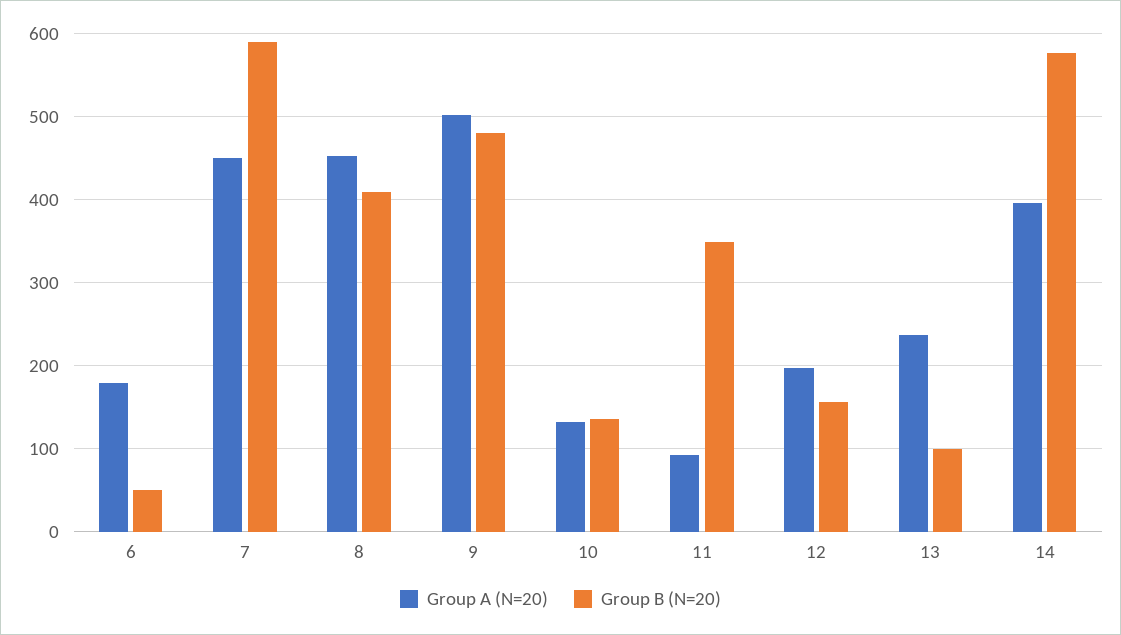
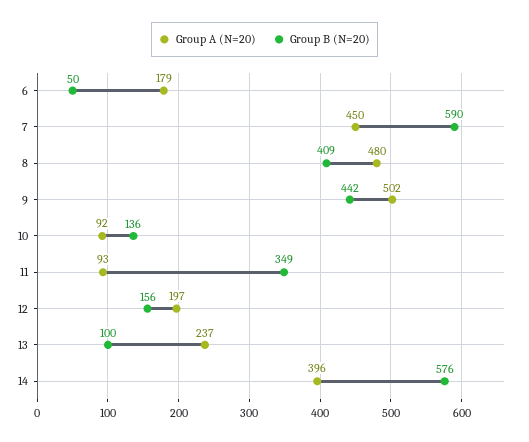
Group A (N=20), 8: 450 -> 480
Group B (N=20), 9: 480 -> 442
Group A (N=20), 10: 130 -> 92

